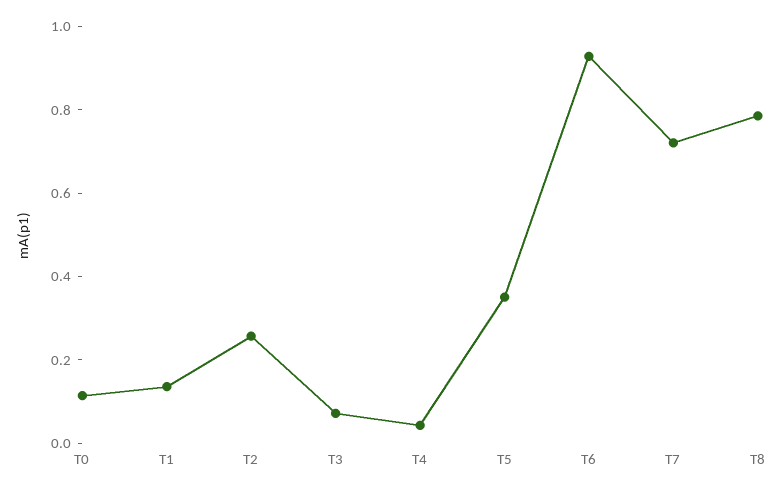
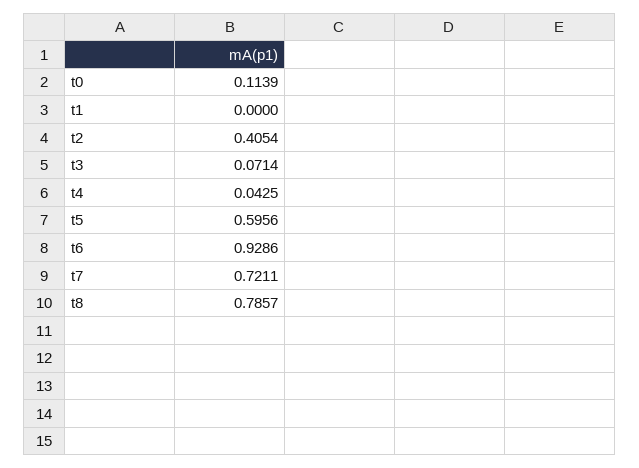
T1: 0.15 -> 0
T2: 0.25 -> 0.4054
T5: 0.35 -> 0.5956

